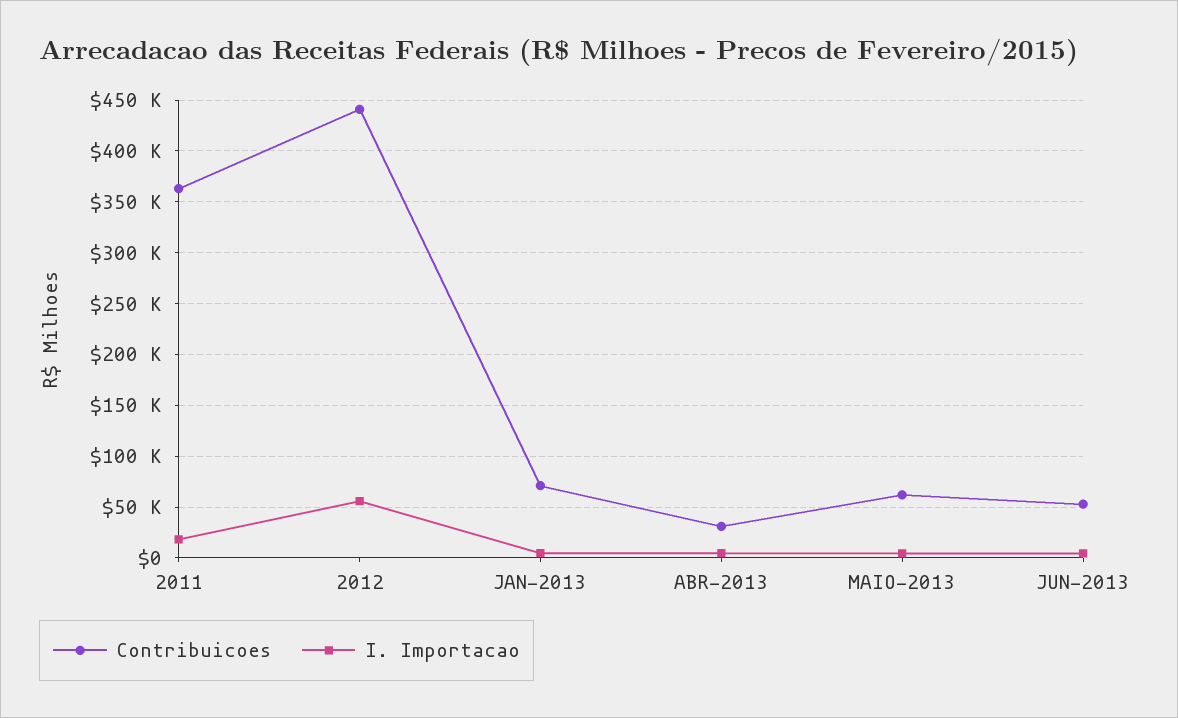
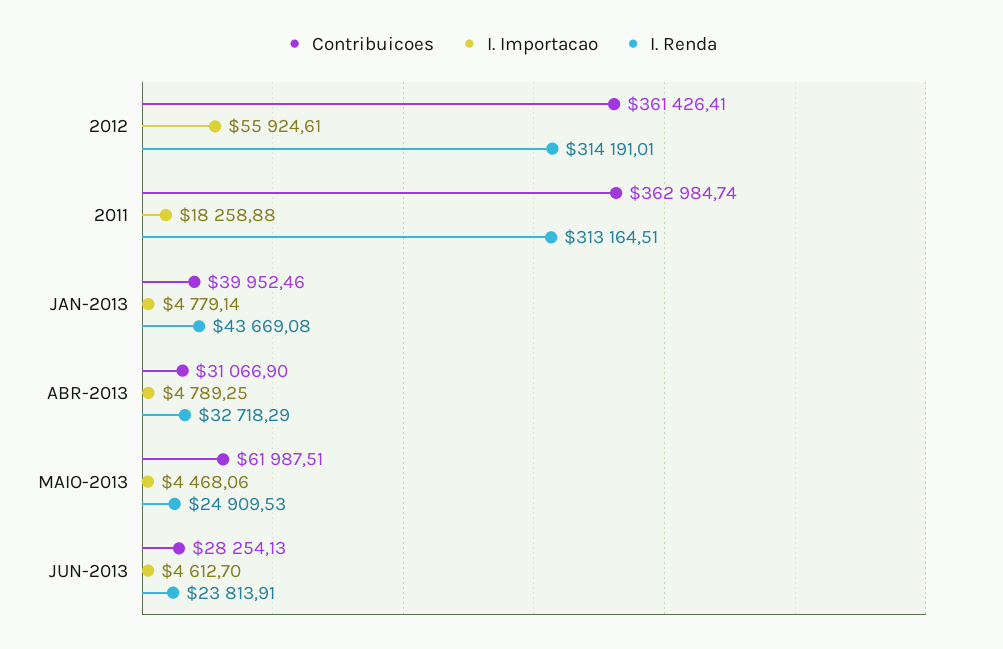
Contribuicoes, 2012: 440000 -> 361426.41
Contribuicoes, JAN-2013: 70000 -> 39952.46
Contribuicoes, JUN-2013: 50000 -> 28254.13
I. Renda, 2012: none -> 314191.01
I. Renda, 2011: none -> 313164.51
I. Renda, JAN-2013: none -> 43669.08
I. Renda, ABR-2013: none -> 32718.29
I. Renda, MAIO-2013: none -> 24909.53
I. Renda, JUN-2013: none -> 23813.91

